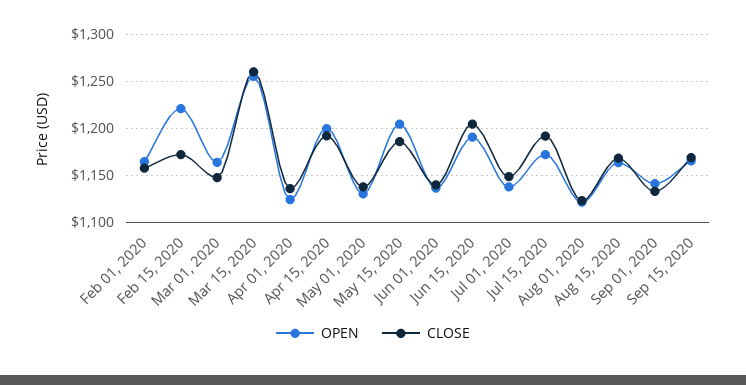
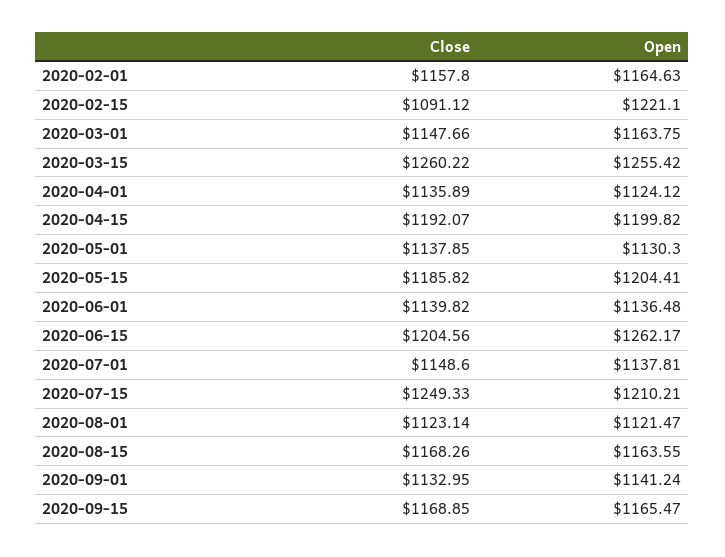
CLOSE, Feb 15, 2020: 1170 -> 1091.12
OPEN, Jun 15, 2020: 1190 -> 1262.17
OPEN, Jul 15, 2020: 1170 -> 1210.21
CLOSE, Jul 15, 2020: 1190 -> 1249.33

